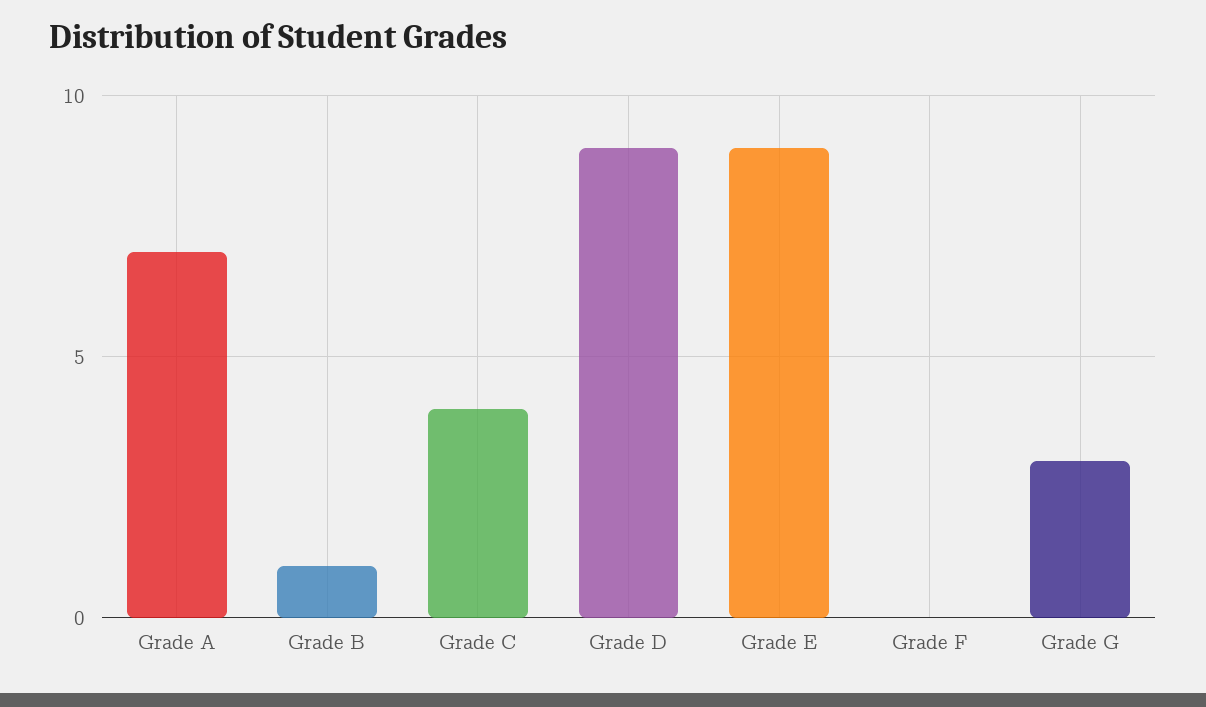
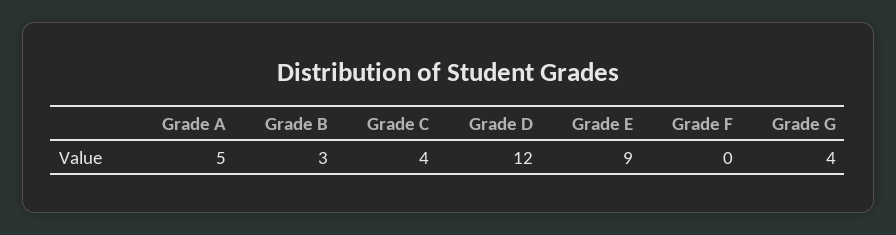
Grade A: 7 -> 5
Grade B: 1 -> 3
Grade D: 9 -> 12
Grade G: 3 -> 4

